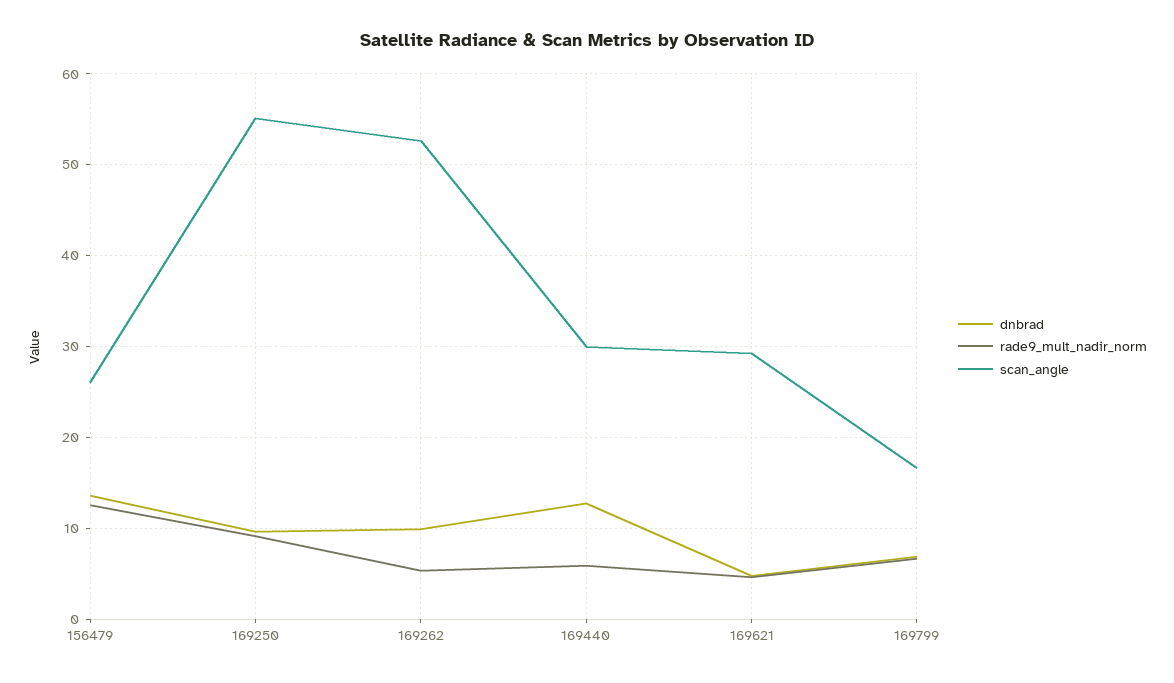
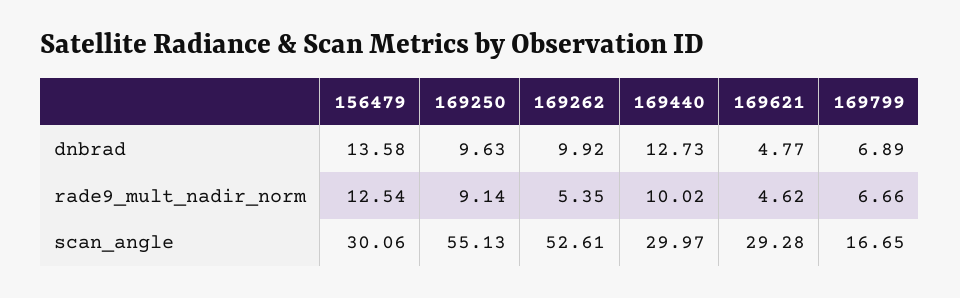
scan_angle, 156479: 26 -> 30.06
rade9_mult_nadir_norm, 169440: 6 -> 10.02

